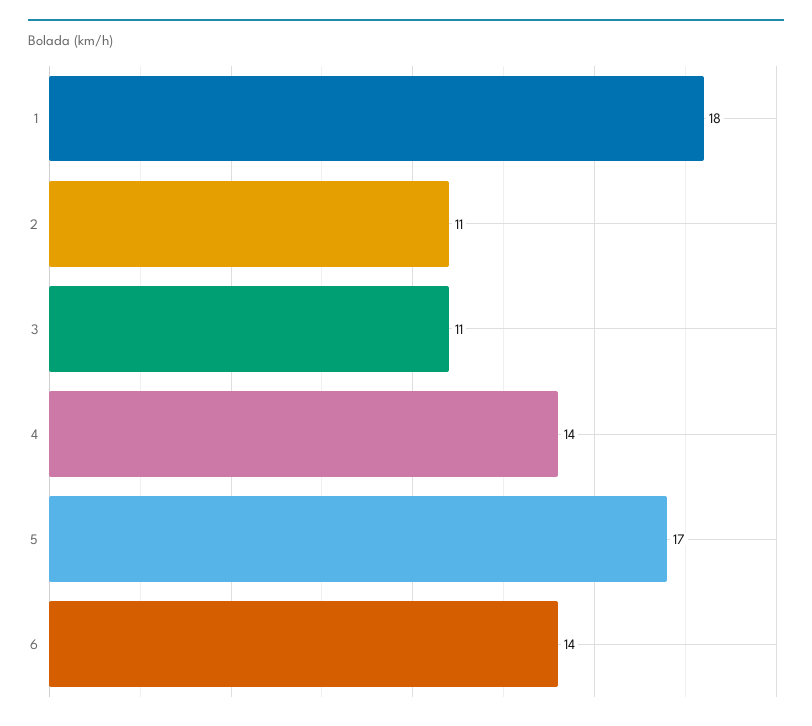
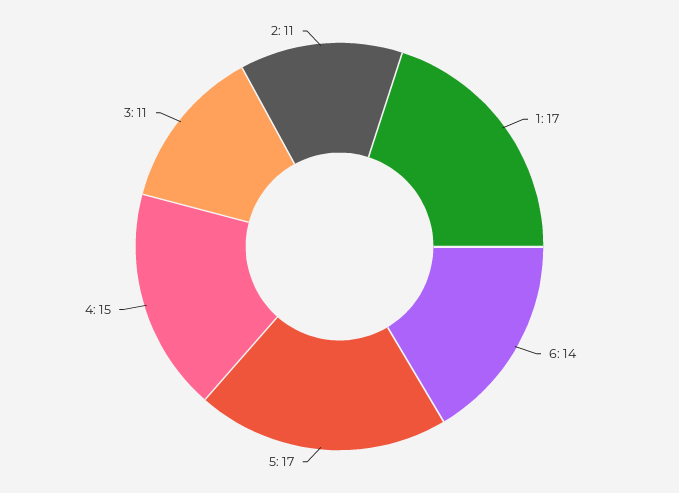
1: 18 -> 17
4: 14 -> 15

